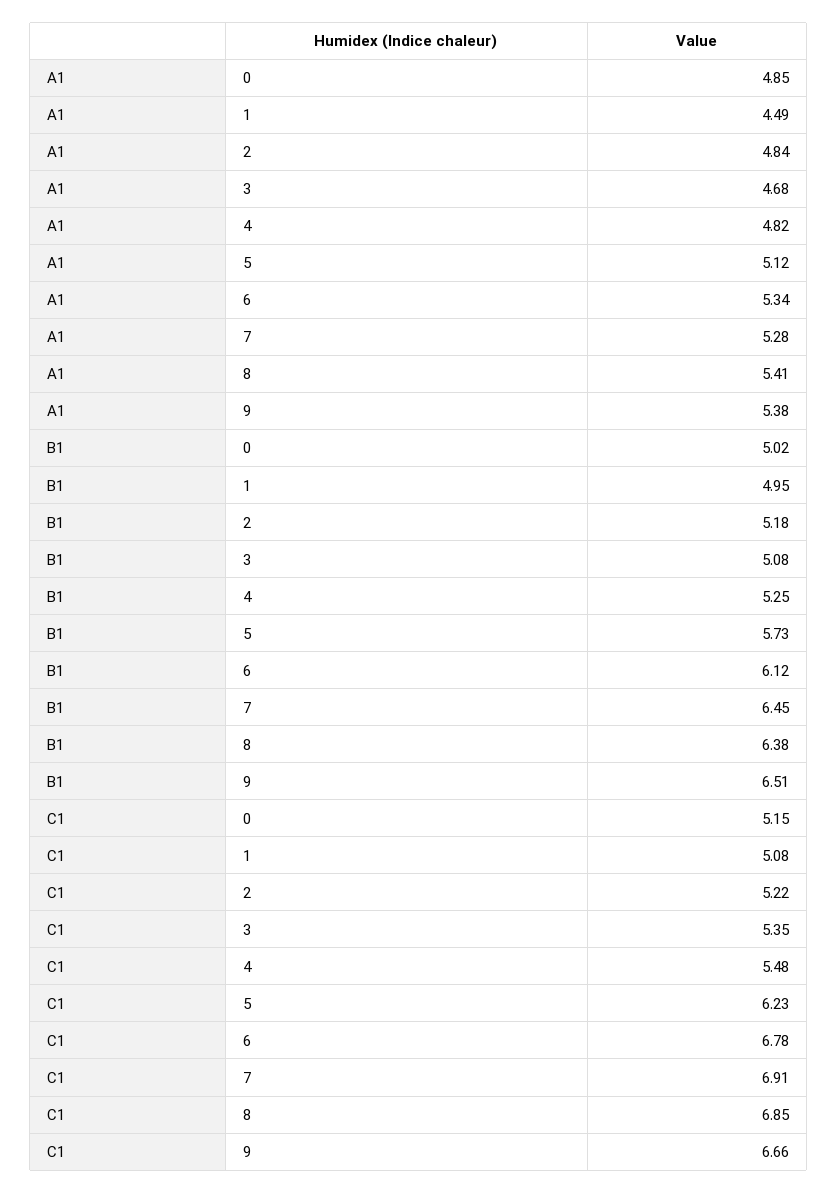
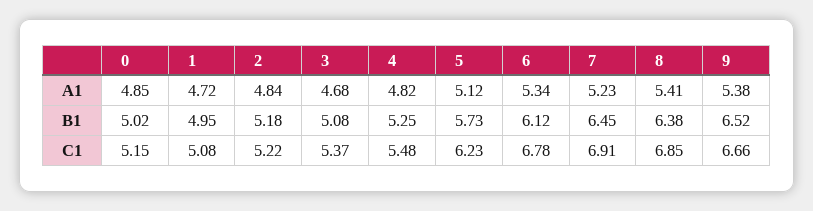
A1, 1: 4.49 -> 4.72
A1, 7: 5.28 -> 5.23
B1, 9: 6.51 -> 6.52
C1, 3: 5.35 -> 5.37

